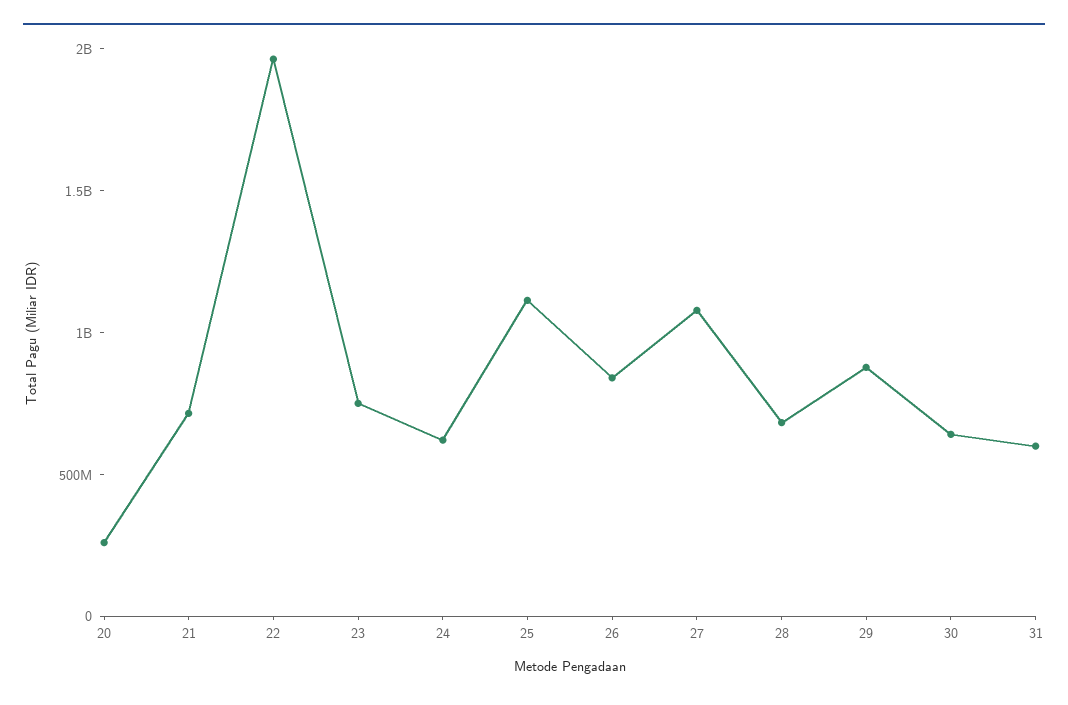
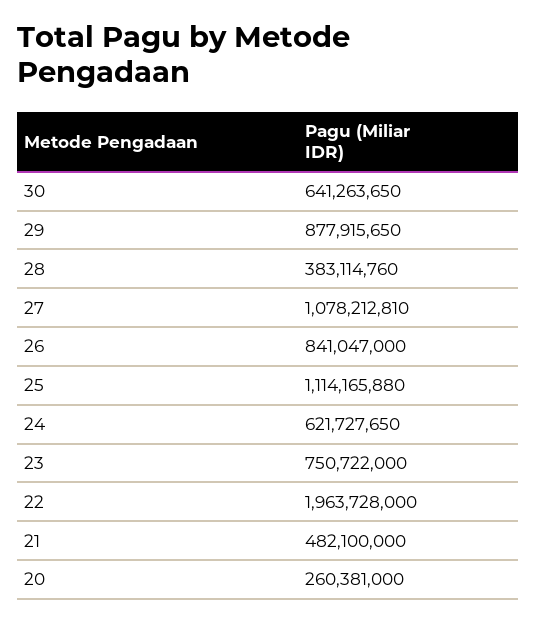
21: 700000000 -> 482100000
28: 700000000 -> 383114760
31: 600000000 -> none

